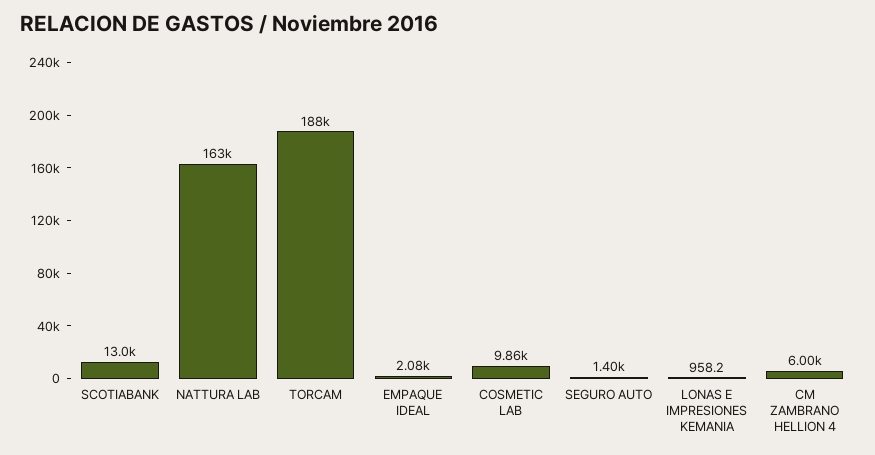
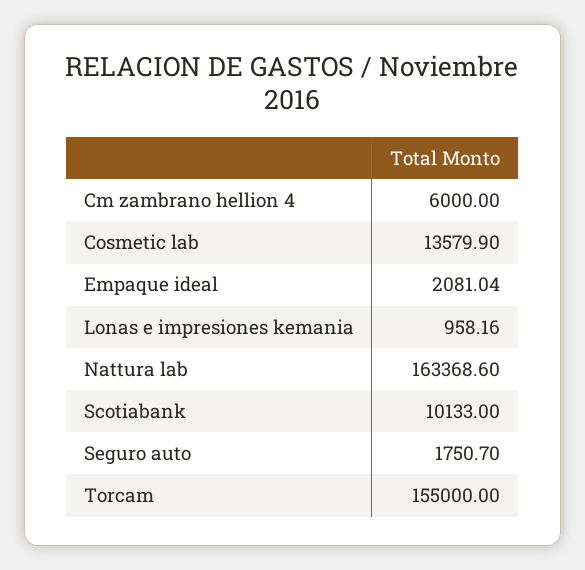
SCOTIABANK: 13000 -> 10133
TORCAM: 188000 -> 155000
COSMETIC LAB: 9860 -> 13579.9
SEGURO AUTO: 1400 -> 1750.7

